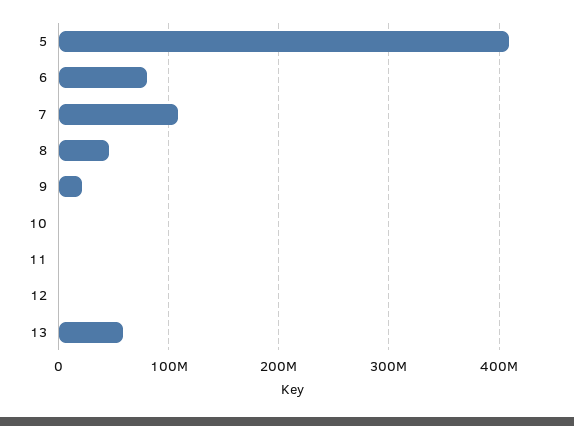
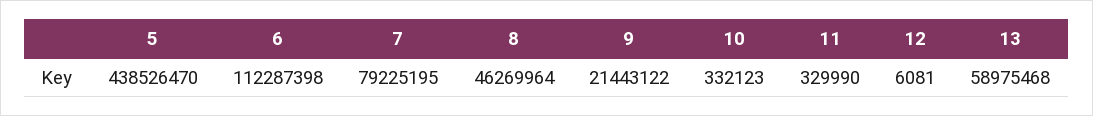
5: 410000000 -> 438526470
6: 80000000 -> 112287398
7: 110000000 -> 79225195

